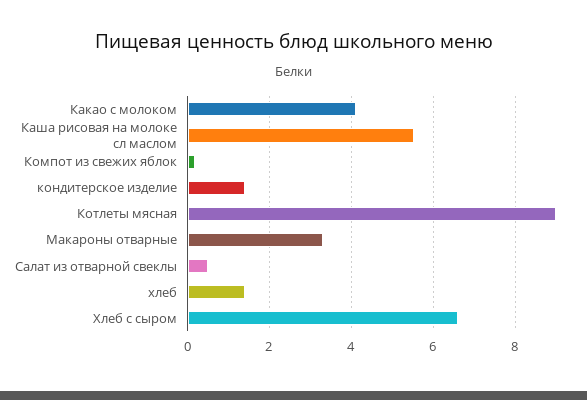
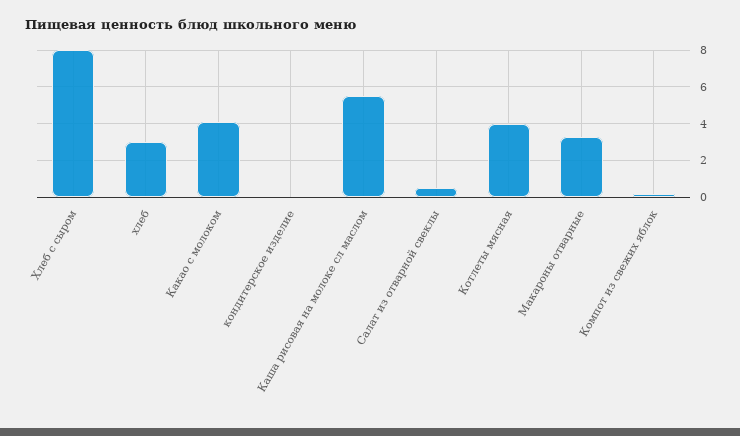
кондитерское изделие: 1.4 -> 0
Котлеты мясная: 9 -> 4
хлеб: 1.4 -> 3
Хлеб с сыром: 6.6 -> 8

